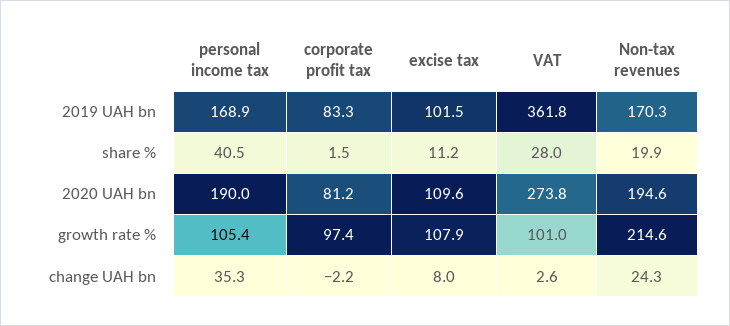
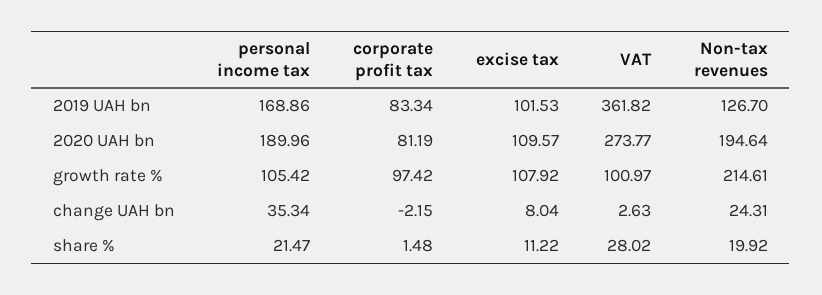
Non-tax revenues, 2019 UAH bn: 170.3 -> 126.7
personal income tax, share %: 40.5 -> 21.47

